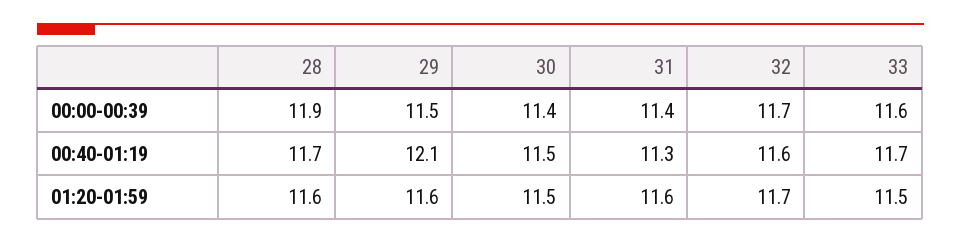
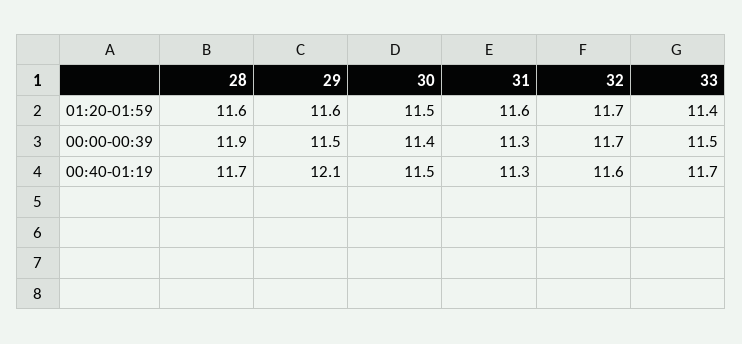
31, 00:00-00:39: 11.4 -> 11.3
33, 00:00-00:39: 11.6 -> 11.5
33, 01:20-01:59: 11.5 -> 11.4

